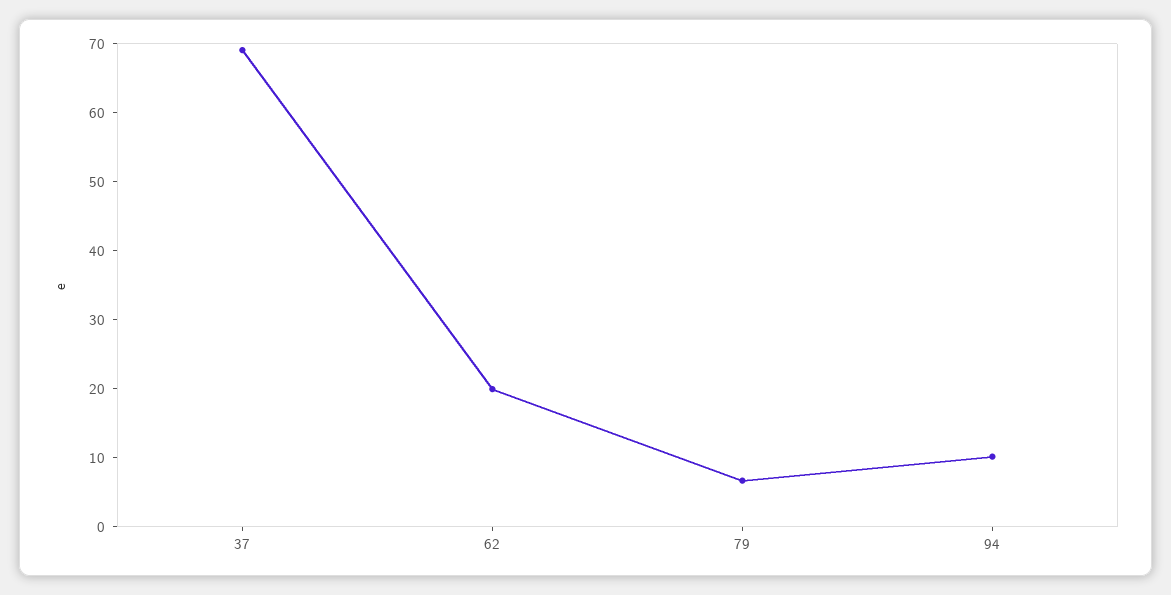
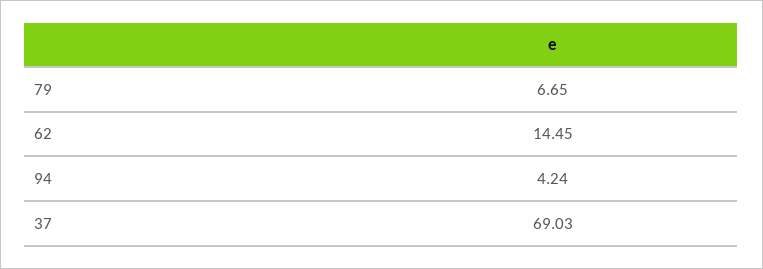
62: 20 -> 14.45
94: 10 -> 4.24

